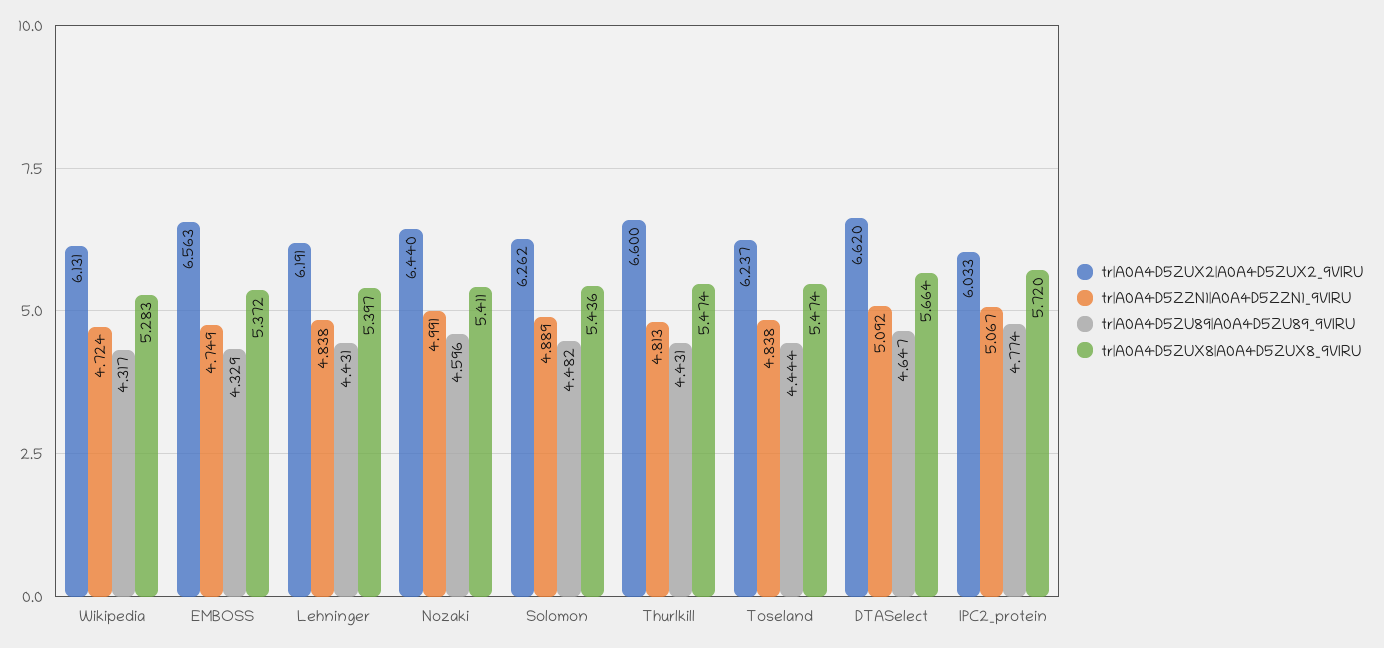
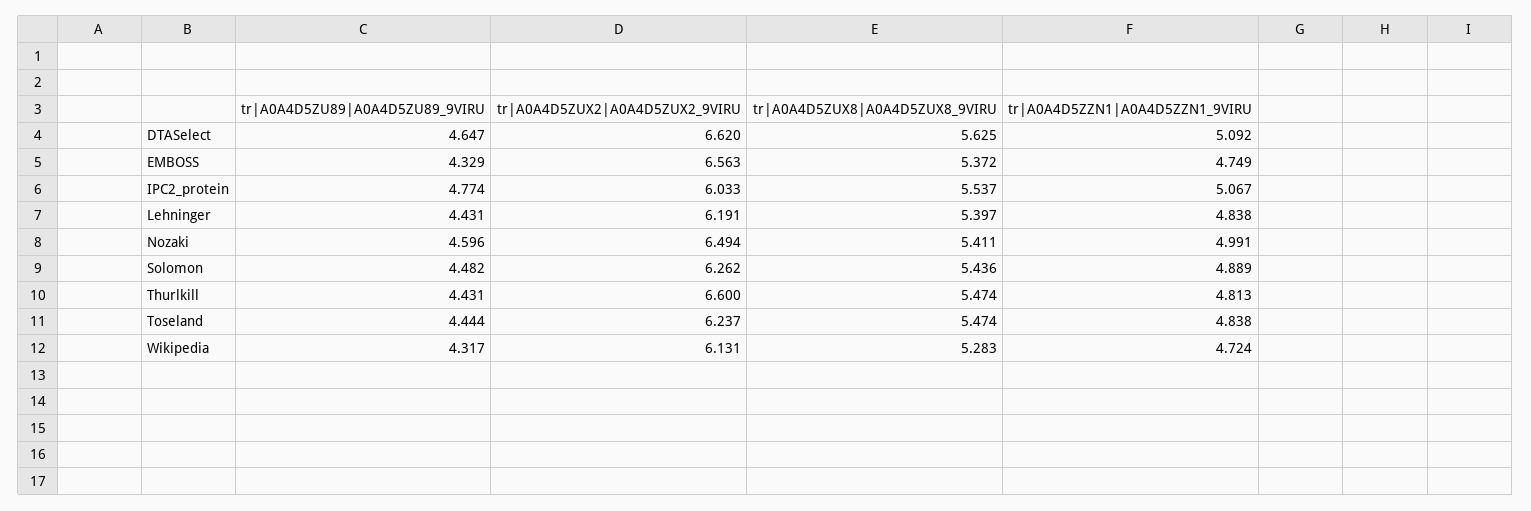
tr|A0A4D5ZUX2|A0A4D5ZUX2_9VIRU, Nozaki: 6.44 -> 6.494
tr|A0A4D5ZUX8|A0A4D5ZUX8_9VIRU, DTASelect: 5.664 -> 5.625
tr|A0A4D5ZUX8|A0A4D5ZUX8_9VIRU, IPC2_protein: 5.72 -> 5.537

